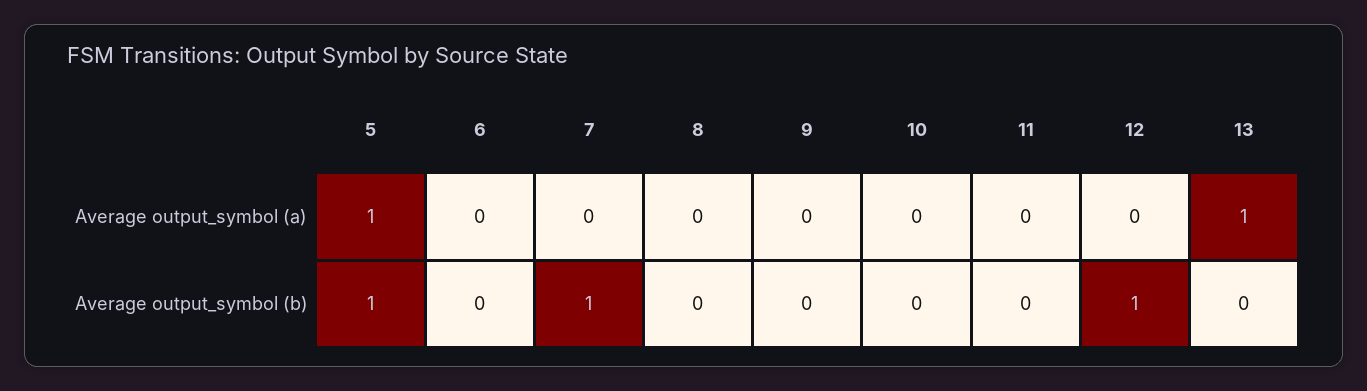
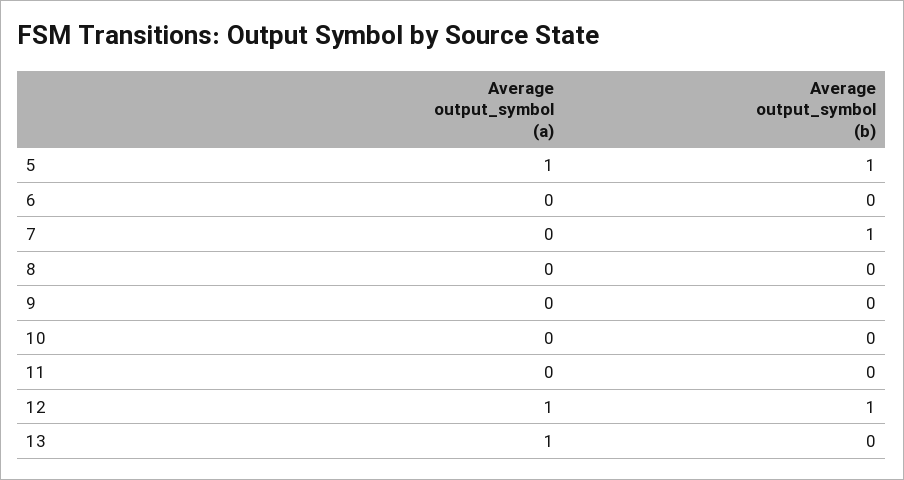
12, Average output_symbol (a): 0 -> 1

